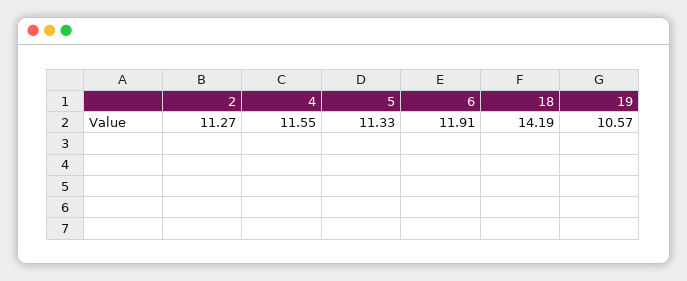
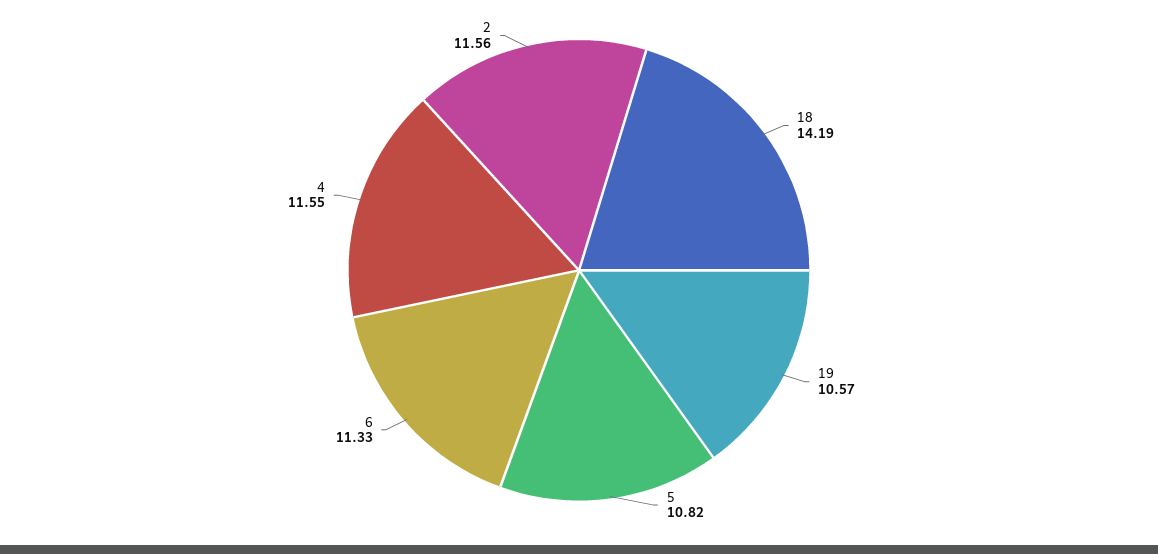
2: 11.27 -> 11.56
5: 11.33 -> 10.82
6: 11.91 -> 11.33

